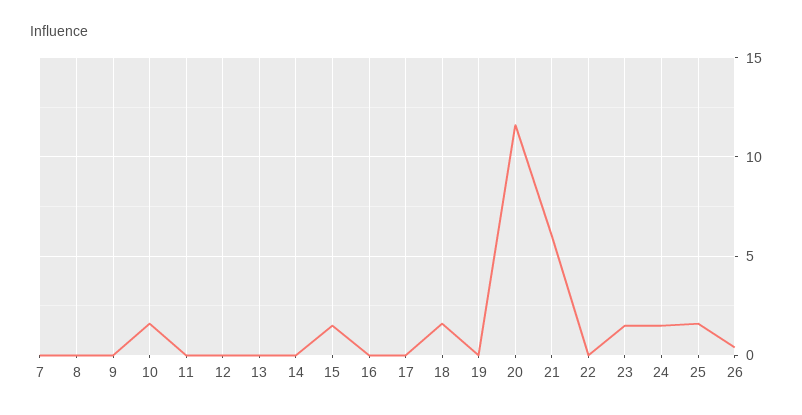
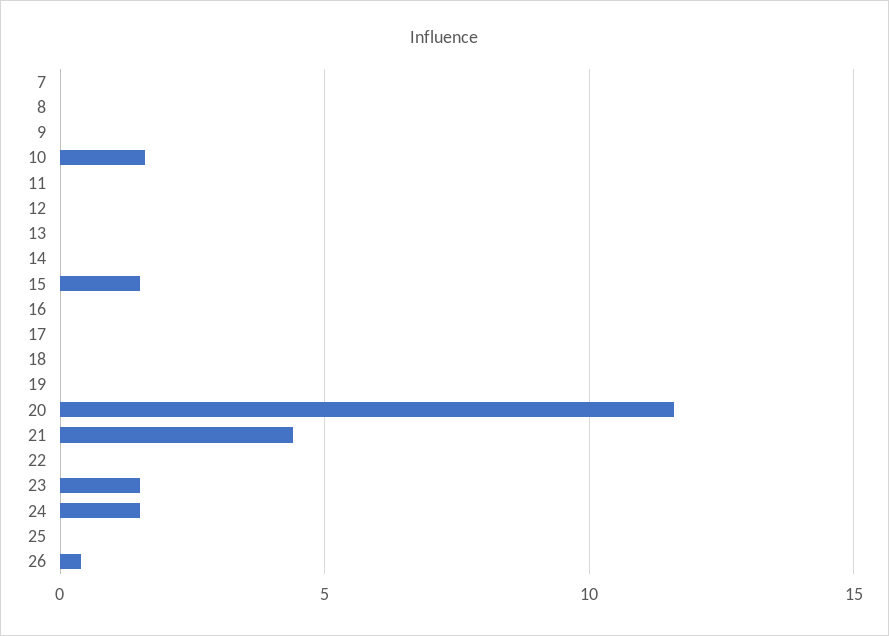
18: 1.5 -> 0
21: 6 -> 4.5
25: 1.5 -> 0

